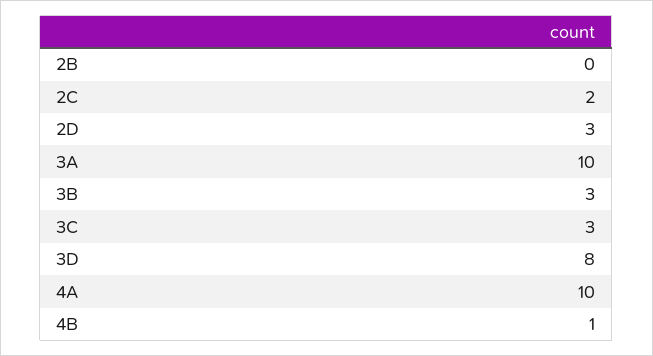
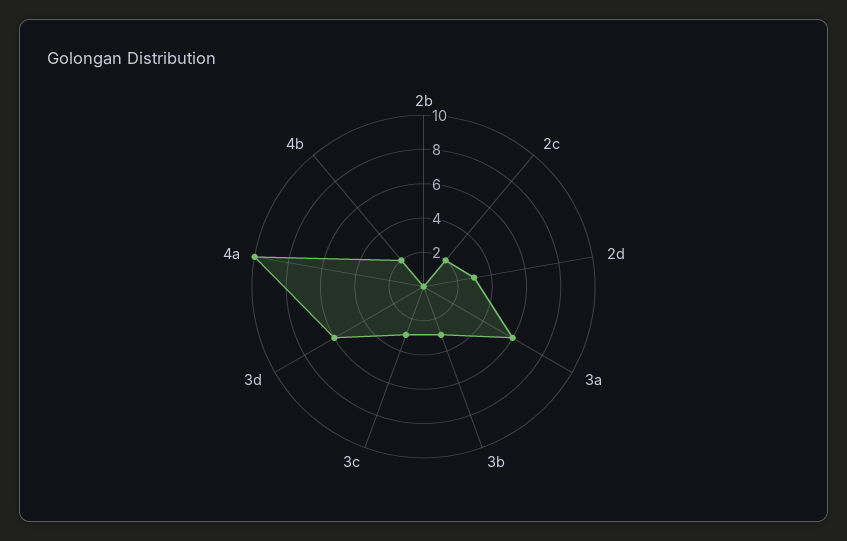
3A: 10 -> 6
3D: 8 -> 6
4B: 1 -> 2

